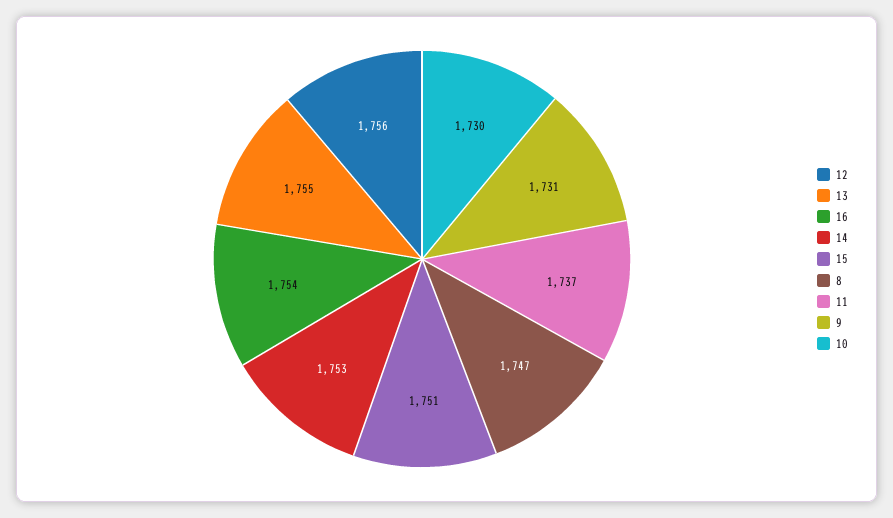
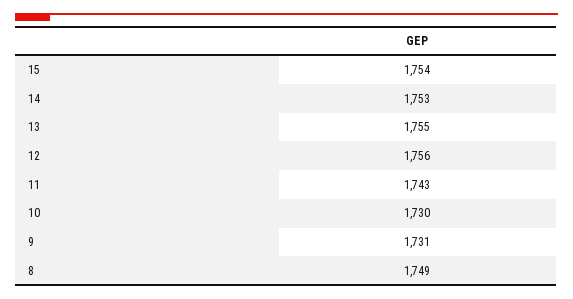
16: 1754 -> none
15: 1751 -> 1754
8: 1747 -> 1749
11: 1737 -> 1743

